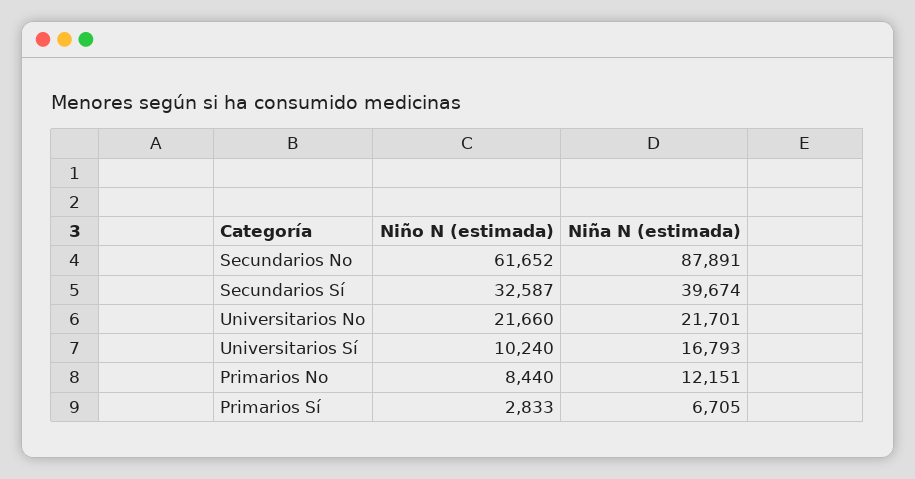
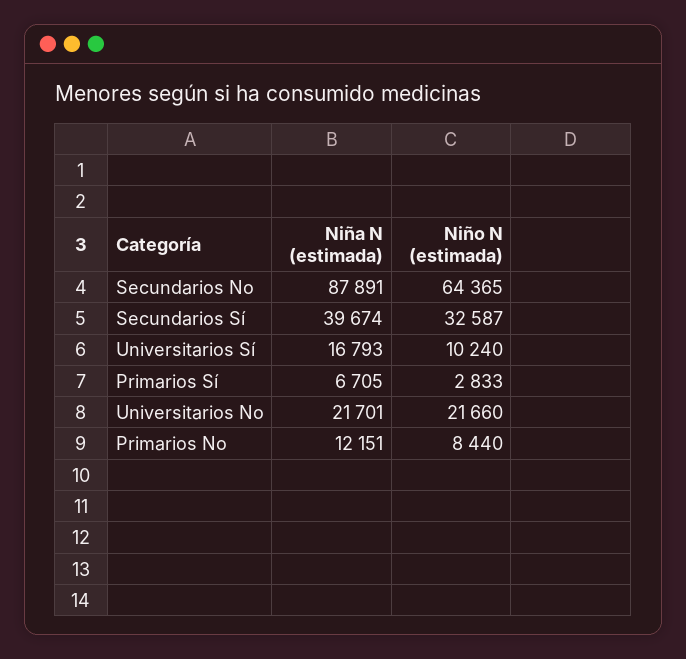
Niño N (estimada), Secundarios No: 61652 -> 64365

